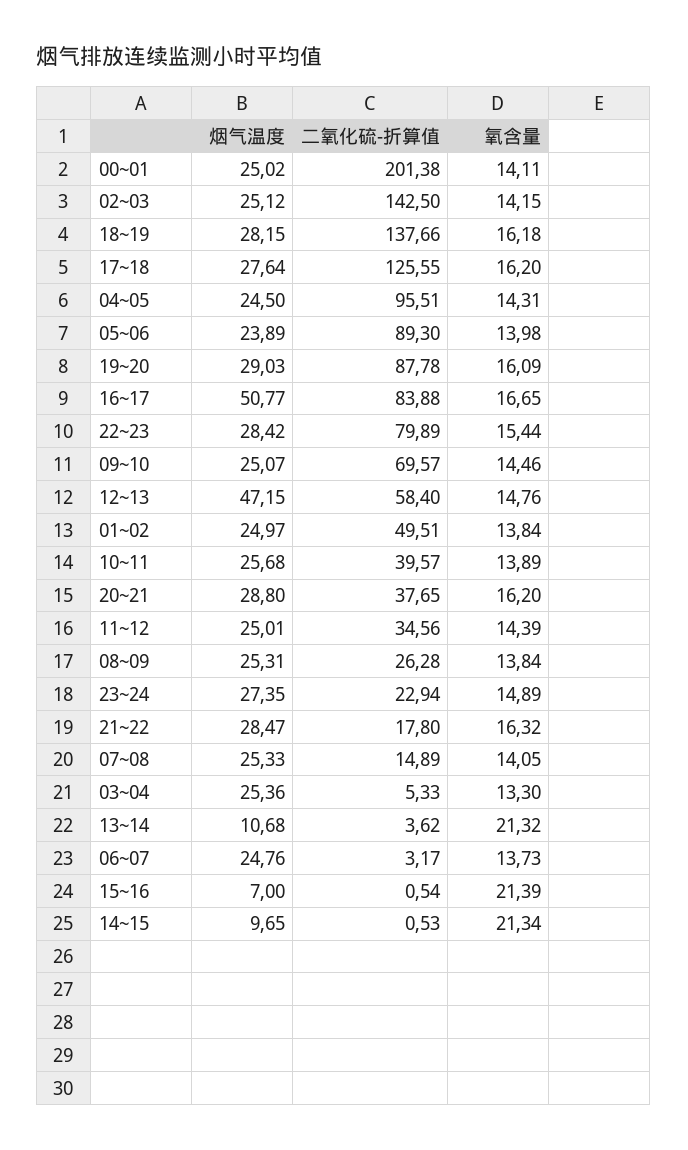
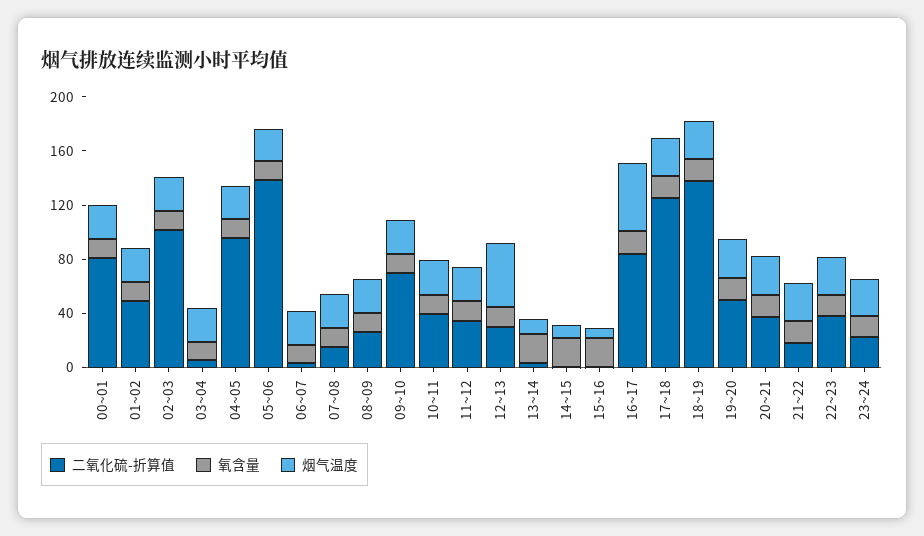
二氧化硫-折算值, 00~01: 201.38 -> 80
二氧化硫-折算值, 02~03: 142.5 -> 100
二氧化硫-折算值, 05~06: 89.3 -> 140
二氧化硫-折算值, 19~20: 87.78 -> 50
二氧化硫-折算值, 22~23: 79.89 -> 40
二氧化硫-折算值, 12~13: 58.4 -> 30

